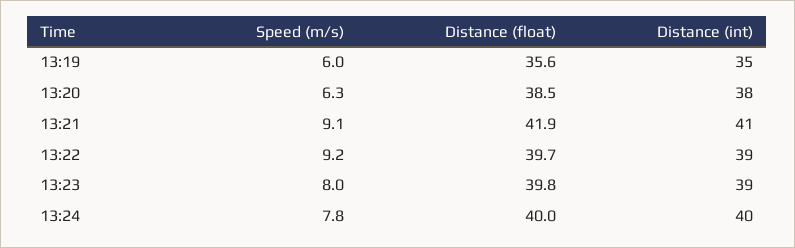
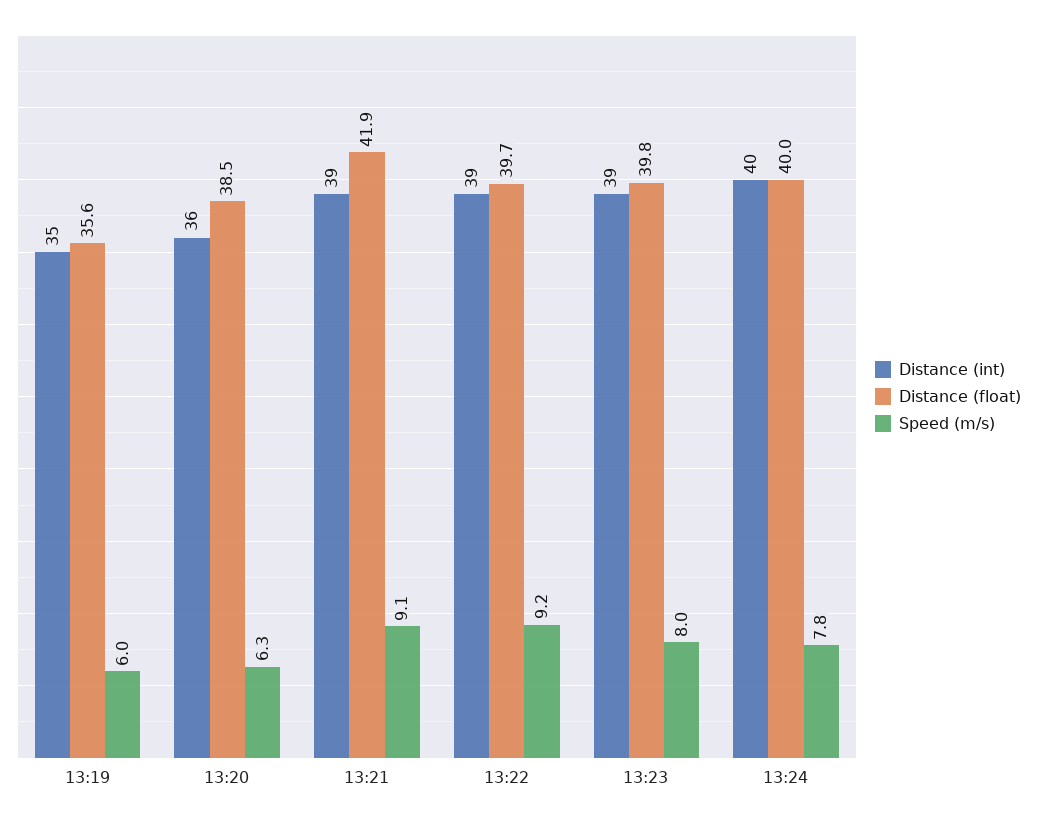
Distance (int), 13:20: 38 -> 36
Distance (int), 13:21: 41 -> 39

